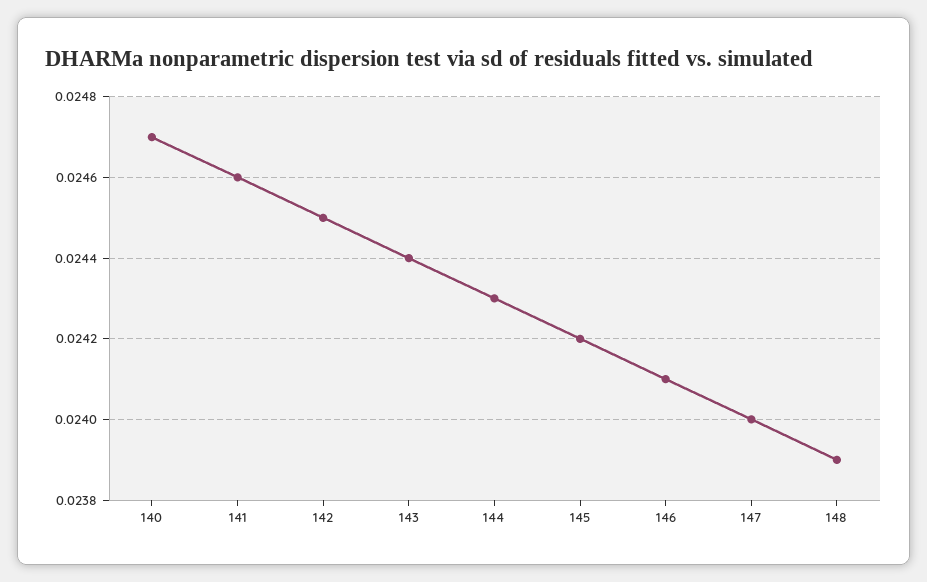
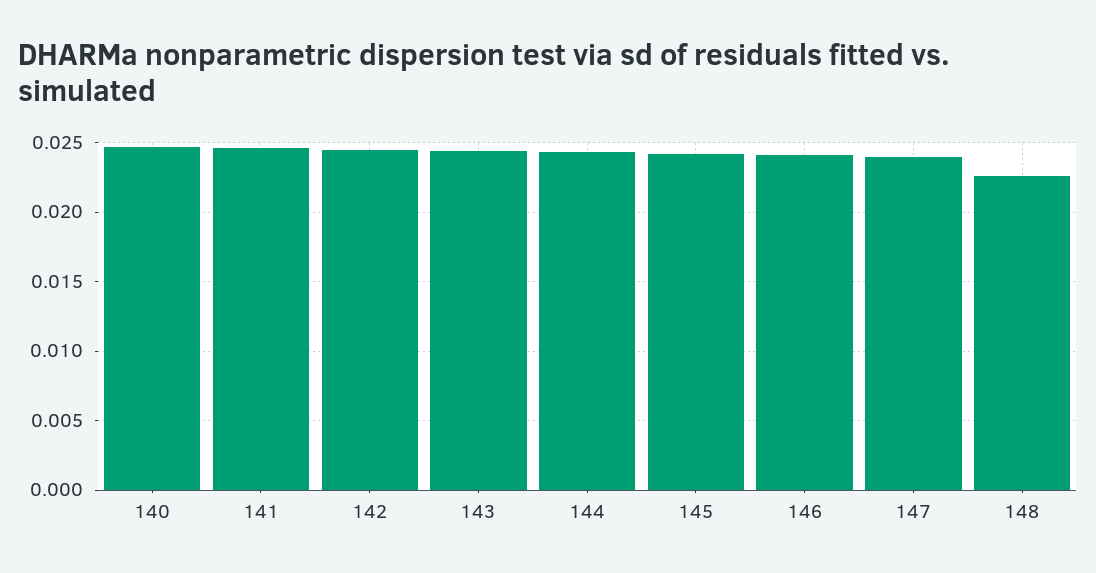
148: 0.0239 -> 0.0225

